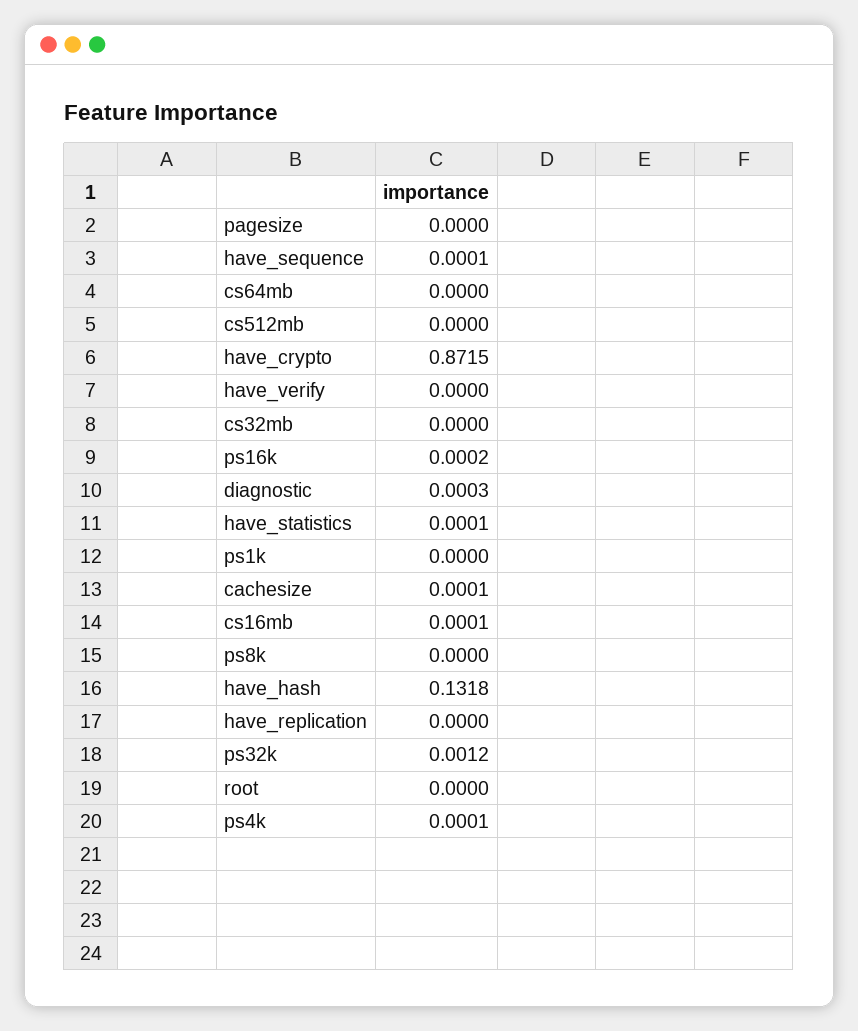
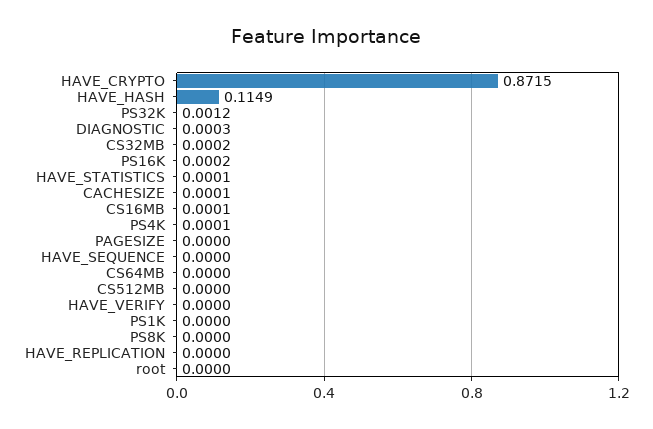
have_sequence: 0.0001 -> 0
cs32mb: 0 -> 0.0002
have_hash: 0.1318 -> 0.1149

